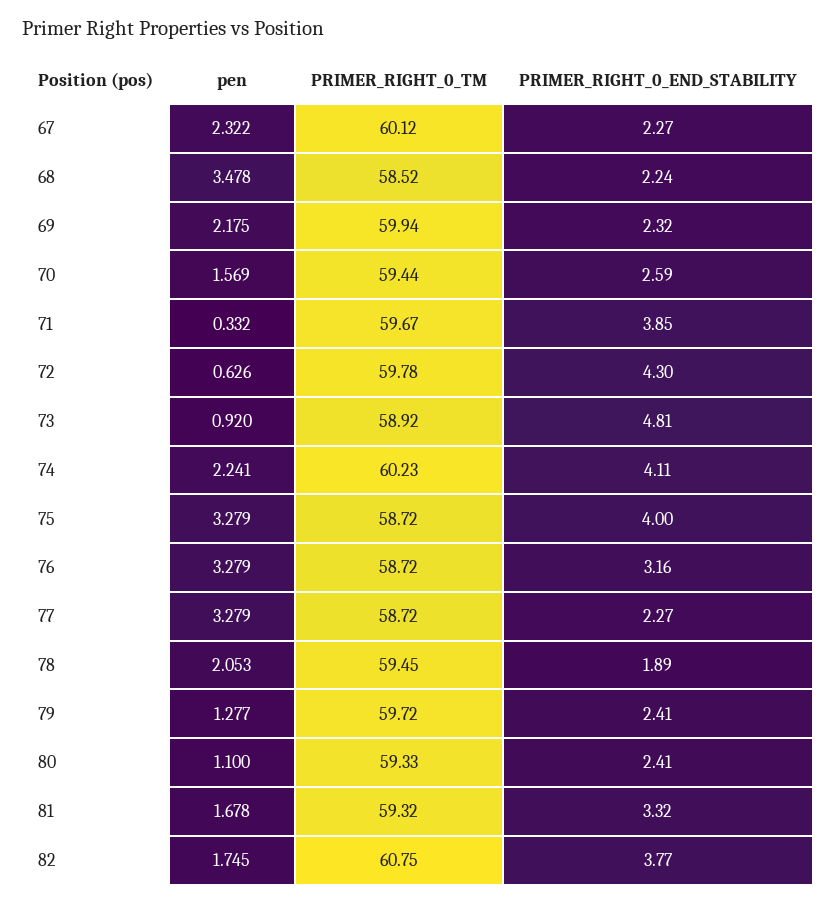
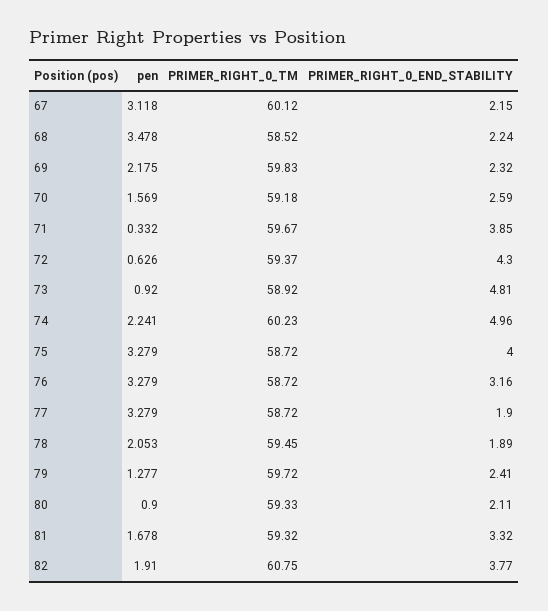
pen, 67: 2.322 -> 3.118
PRIMER_RIGHT_0_END_STABILITY, 67: 2.27 -> 2.15
PRIMER_RIGHT_0_TM, 69: 59.94 -> 59.83
PRIMER_RIGHT_0_TM, 70: 59.44 -> 59.18
PRIMER_RIGHT_0_TM, 72: 59.78 -> 59.37
PRIMER_RIGHT_0_END_STABILITY, 74: 4.11 -> 4.96
PRIMER_RIGHT_0_END_STABILITY, 77: 2.27 -> 1.9
pen, 80: 1.1 -> 0.9
PRIMER_RIGHT_0_END_STABILITY, 80: 2.41 -> 2.11
pen, 82: 1.745 -> 1.91

